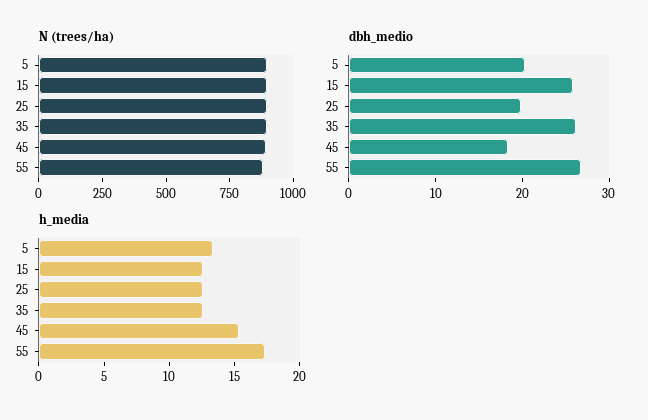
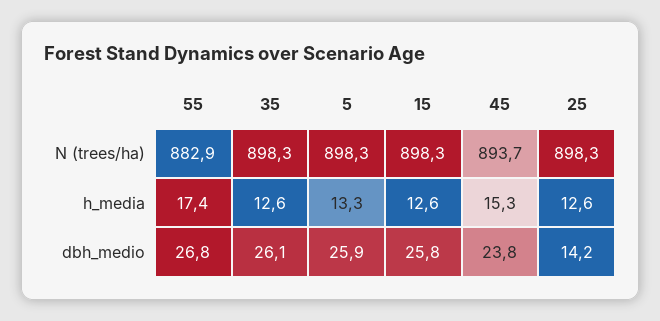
dbh_medio, 5: 20 -> 25.9
dbh_medio, 25: 20 -> 14.2
dbh_medio, 45: 18 -> 23.8

